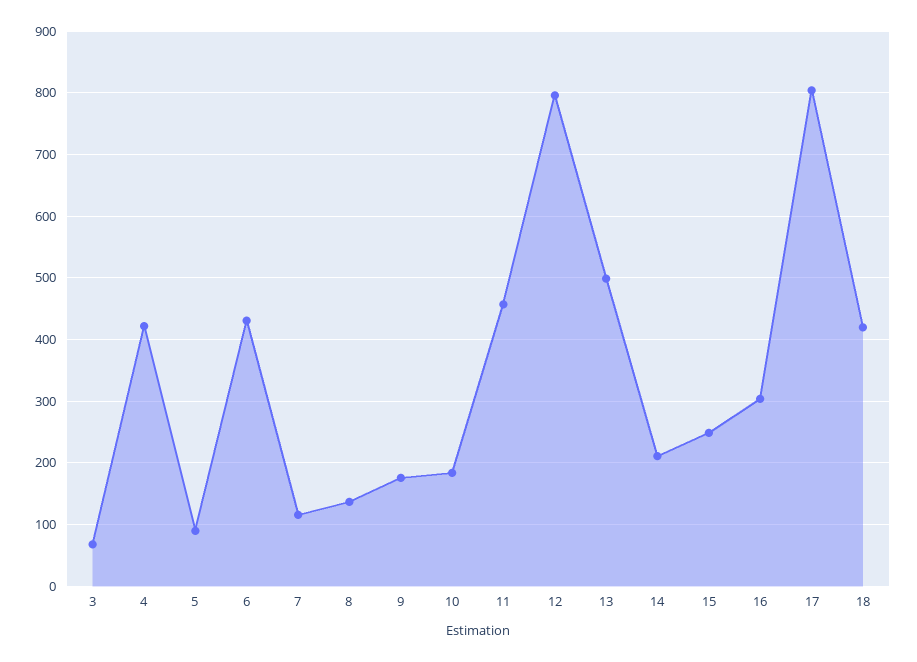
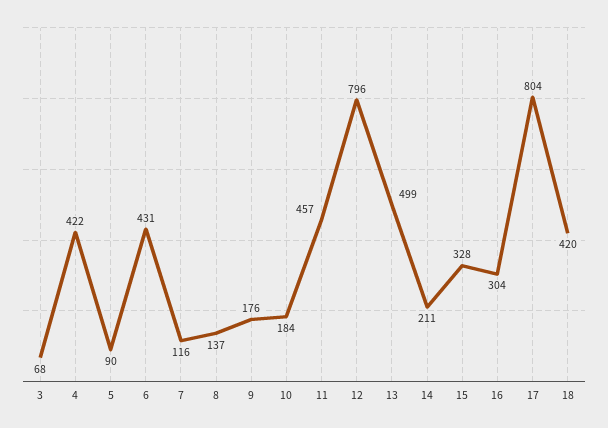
15: 250 -> 328

